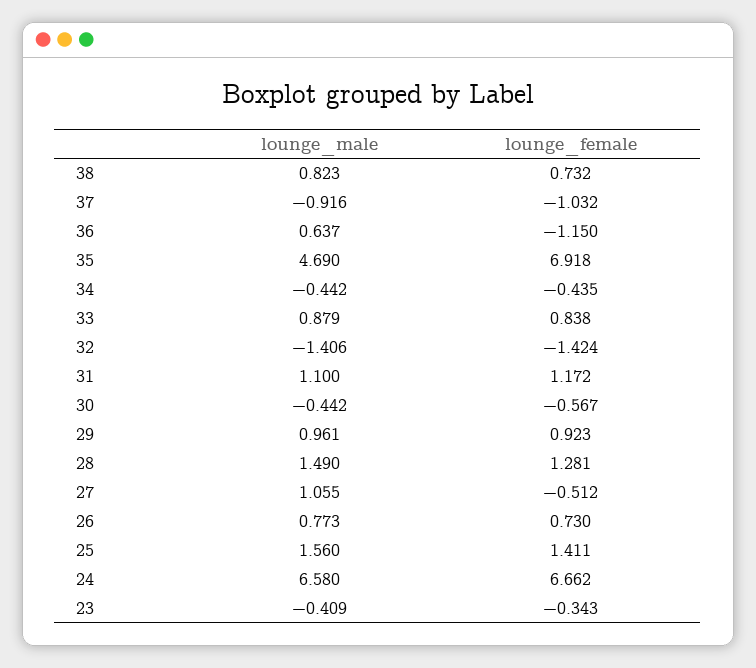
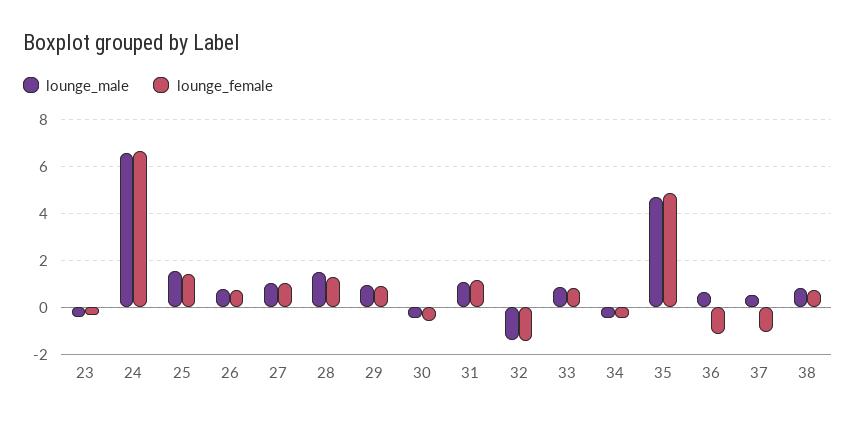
lounge_male, 37: -0.916 -> 0.5
lounge_female, 35: 6.918 -> 5
lounge_female, 27: -0.512 -> 1

